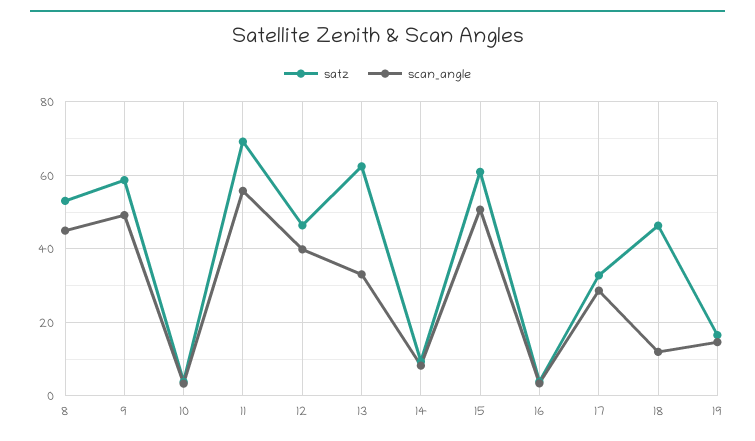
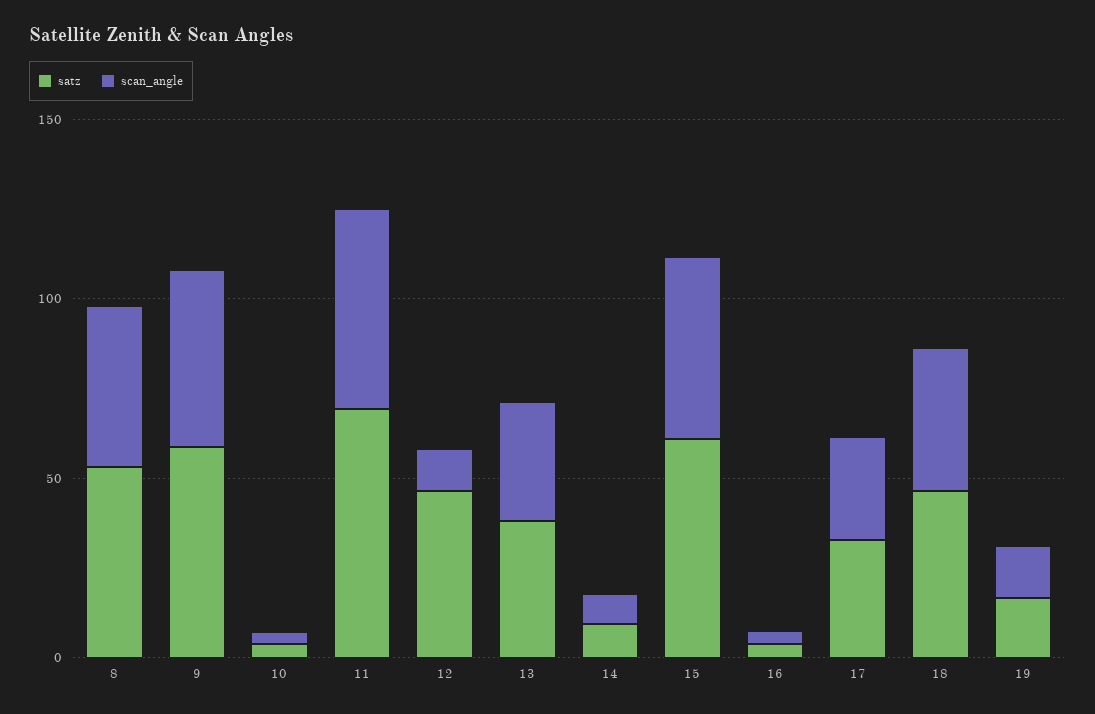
scan_angle, 12: 40 -> 10
satz, 13: 62 -> 40
scan_angle, 18: 12 -> 40

